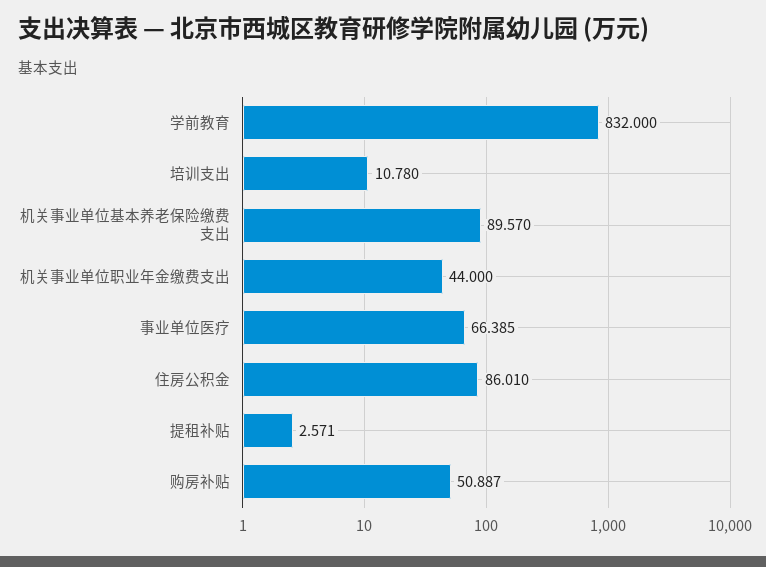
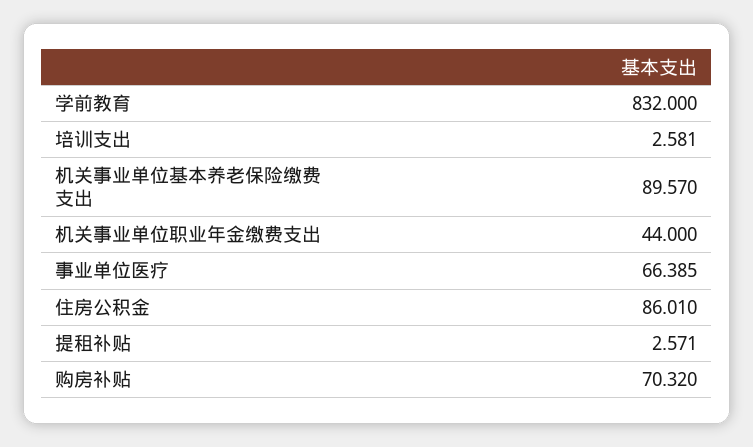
培训支出: 10.78 -> 2.581
购房补贴: 50.887 -> 70.32

